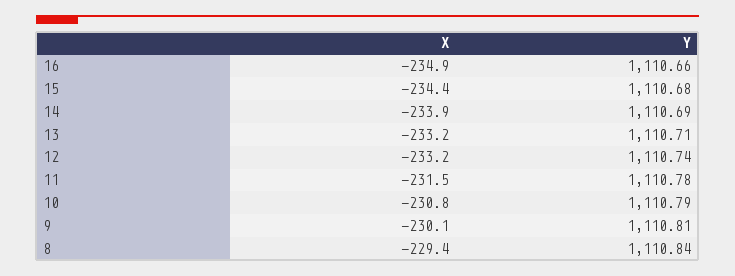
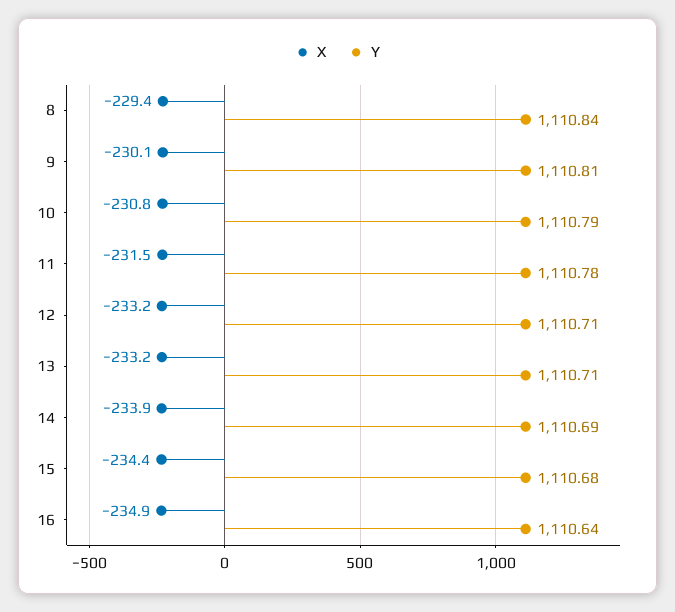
Y, 16: 1110.66 -> 1110.64
Y, 12: 1110.74 -> 1110.71

